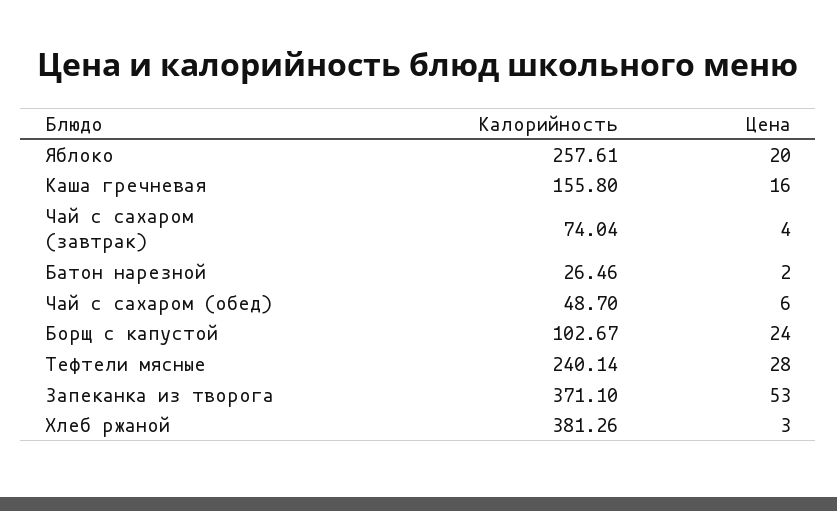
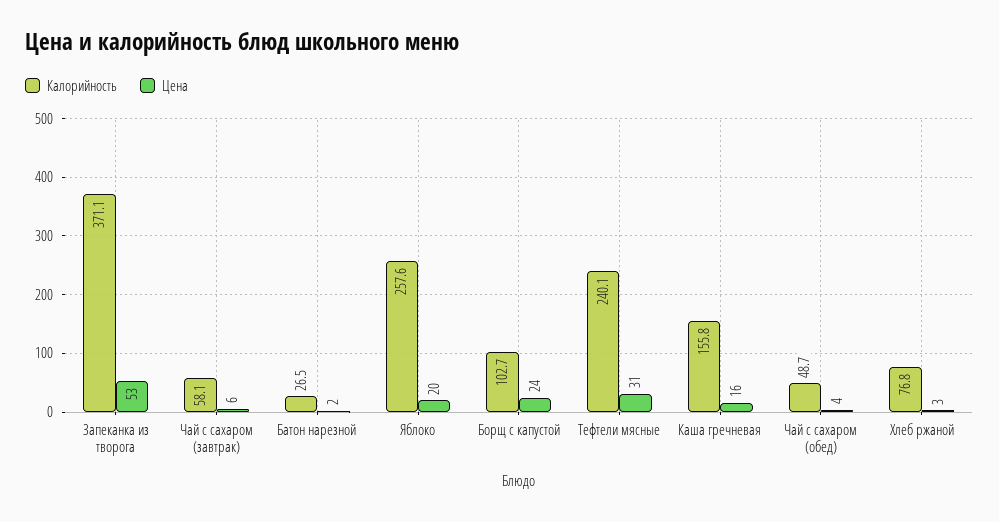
Калорийность, Чай с сахаром (завтрак): 74.04 -> 58.1
Цена, Чай с сахаром (завтрак): 4 -> 6
Цена, Чай с сахаром (обед): 6 -> 4
Цена, Тефтели мясные: 28 -> 31
Калорийность, Хлеб ржаной: 381.26 -> 76.8

